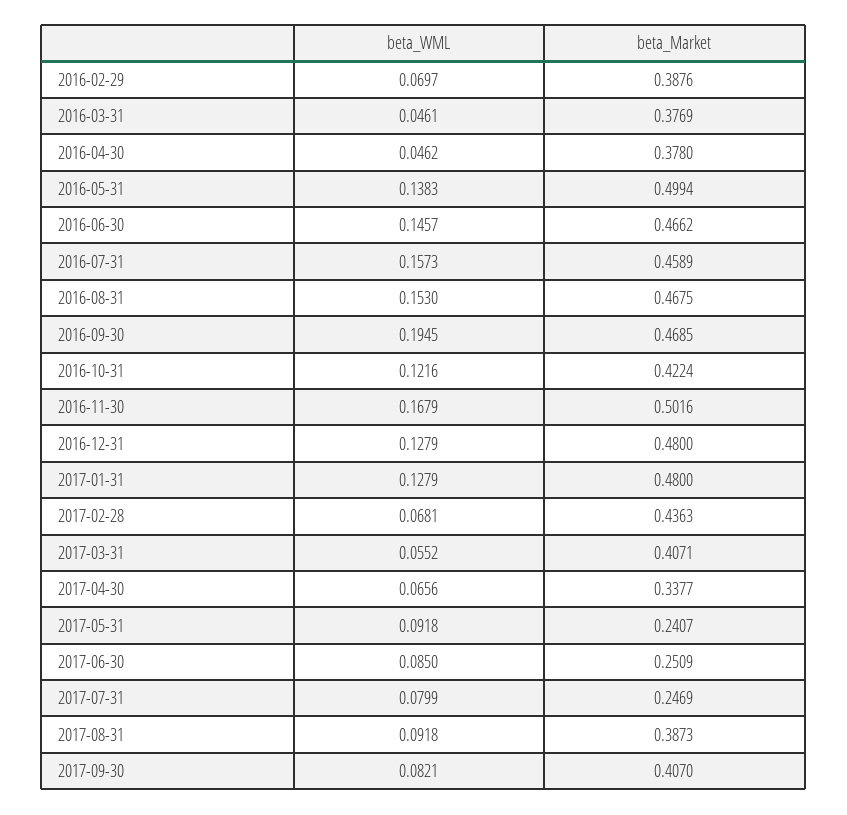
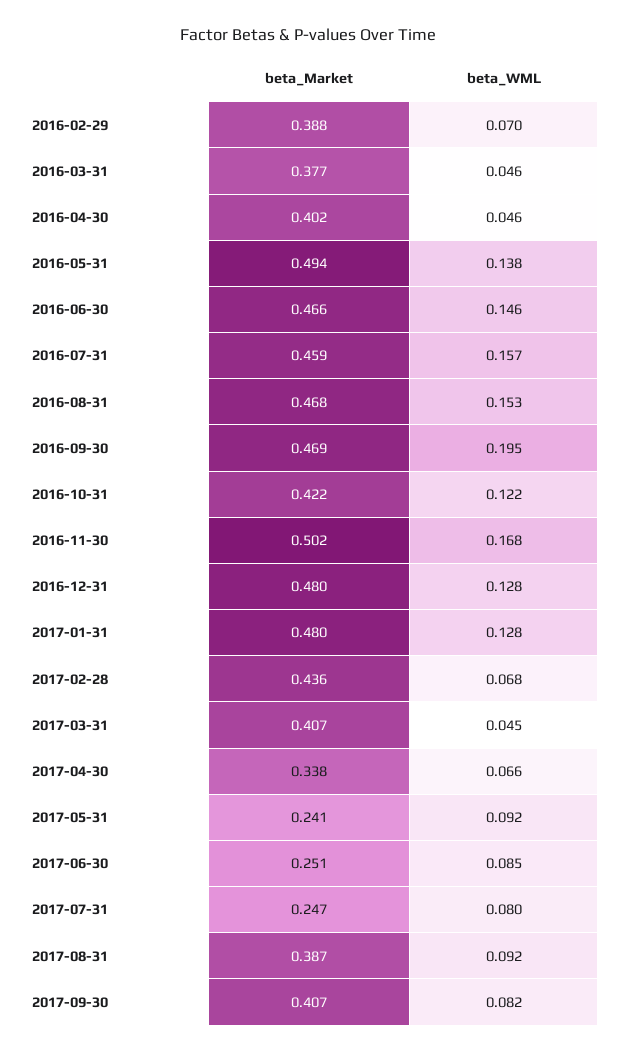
beta_Market, 2016-04-30: 0.378 -> 0.402
beta_Market, 2016-05-31: 0.4994 -> 0.494
beta_WML, 2017-03-31: 0.0552 -> 0.045

